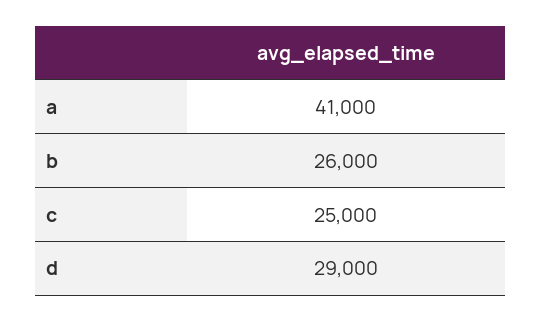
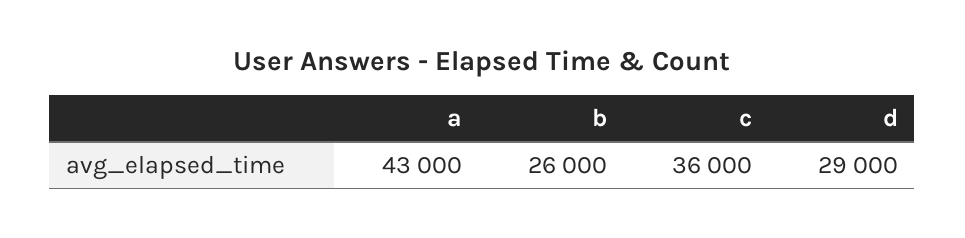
a: 41000 -> 43000
c: 25000 -> 36000

